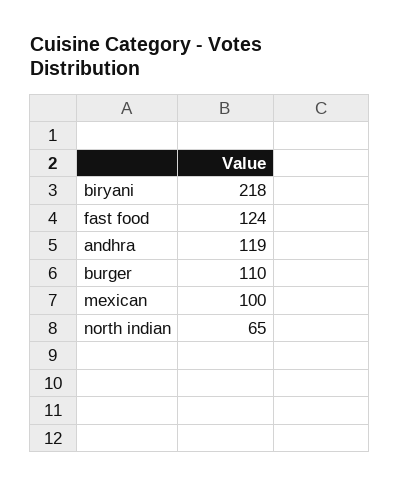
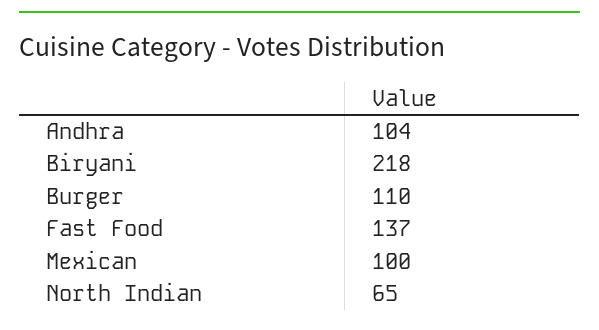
fast food: 124 -> 137
andhra: 119 -> 104

